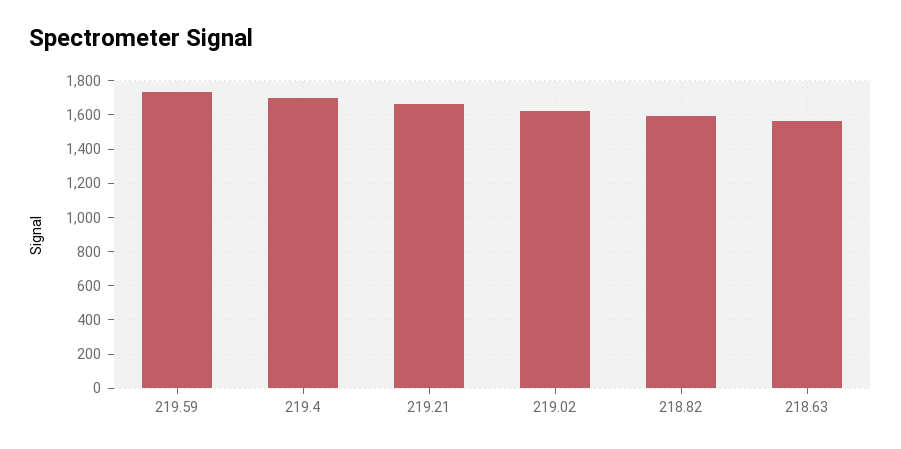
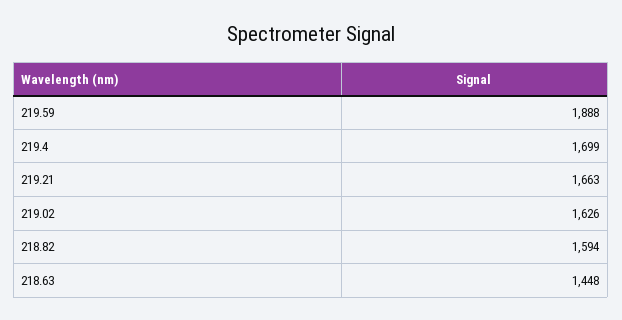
219.59: 1750 -> 1888
218.63: 1550 -> 1448

